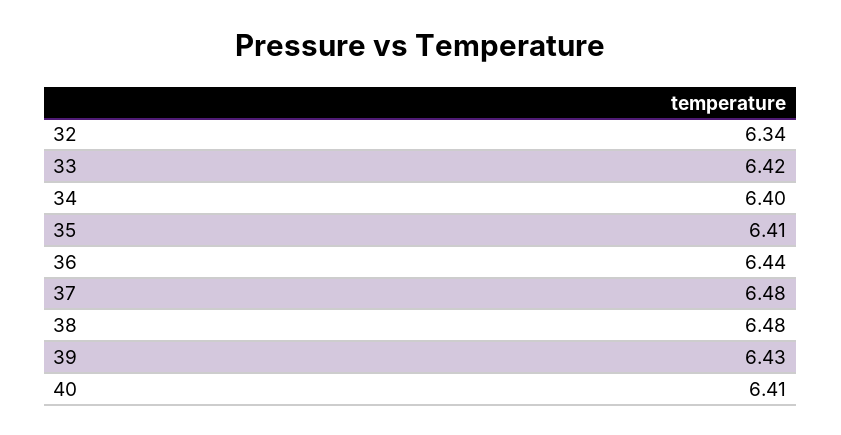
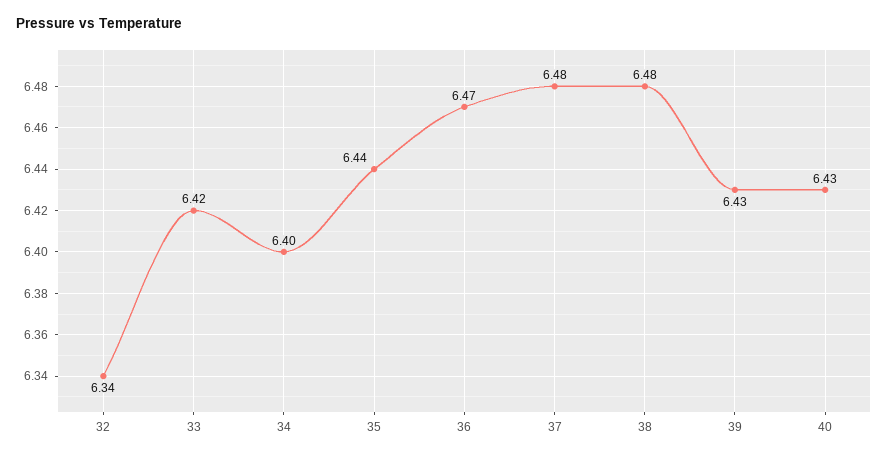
35: 6.41 -> 6.44
36: 6.44 -> 6.47
40: 6.41 -> 6.43

